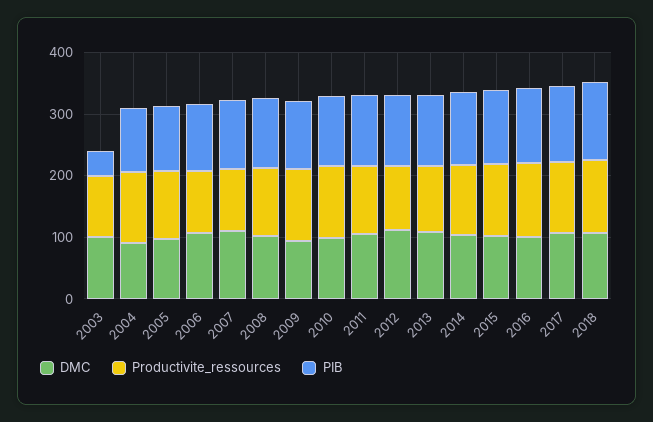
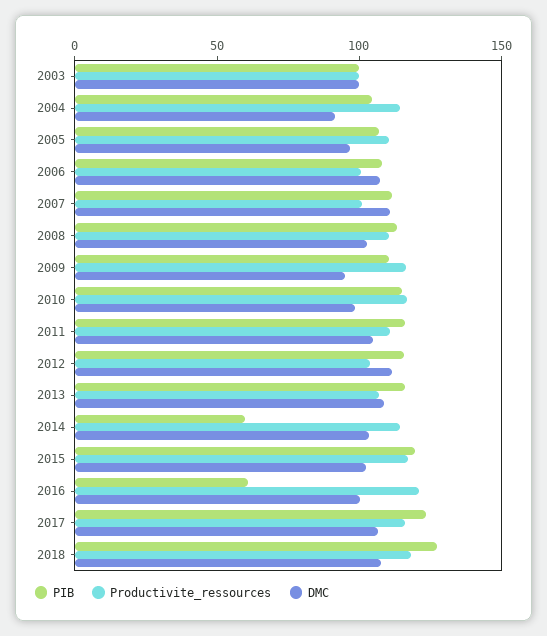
PIB, 2003: 40 -> 100
PIB, 2014: 120 -> 60
PIB, 2016: 120 -> 60

